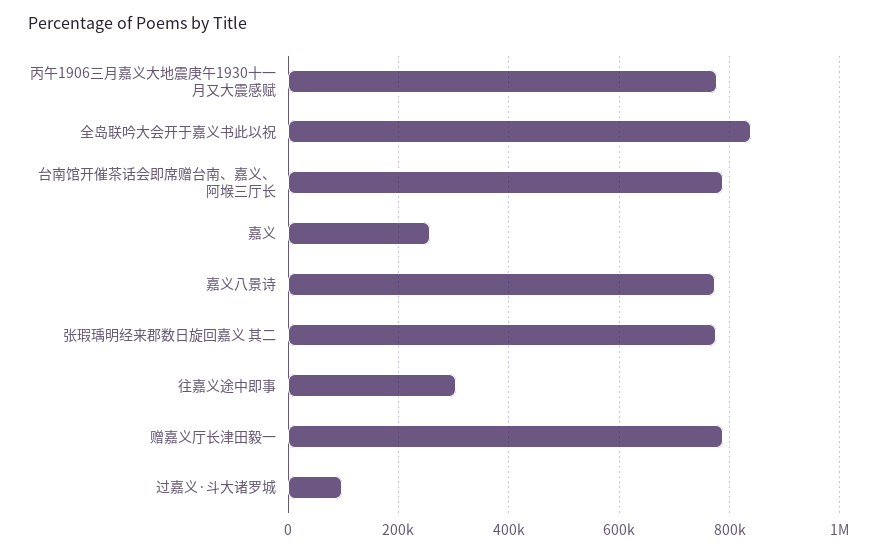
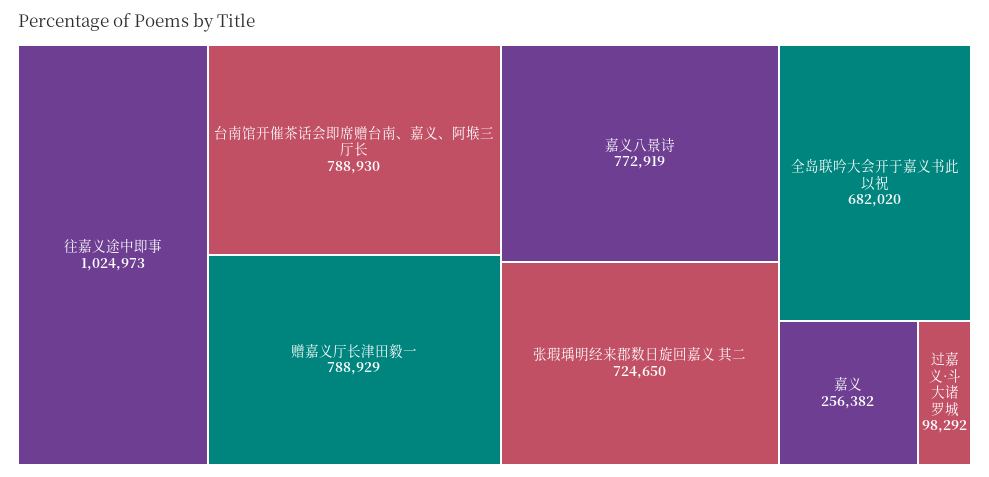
丙午1906三月嘉义大地震庚午1930十一月又大震感赋: 780000 -> none
全岛联吟大会开于嘉义书此以祝: 840000 -> 682020
张瑕瑀明经来郡数日旋回嘉义 其二: 780000 -> 724650
往嘉义途中即事: 300000 -> 1024973

